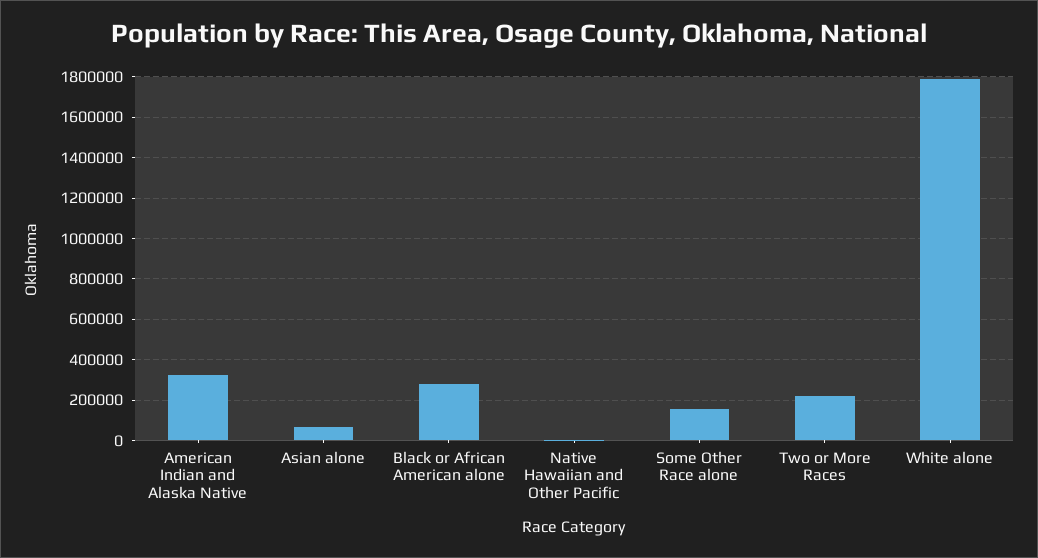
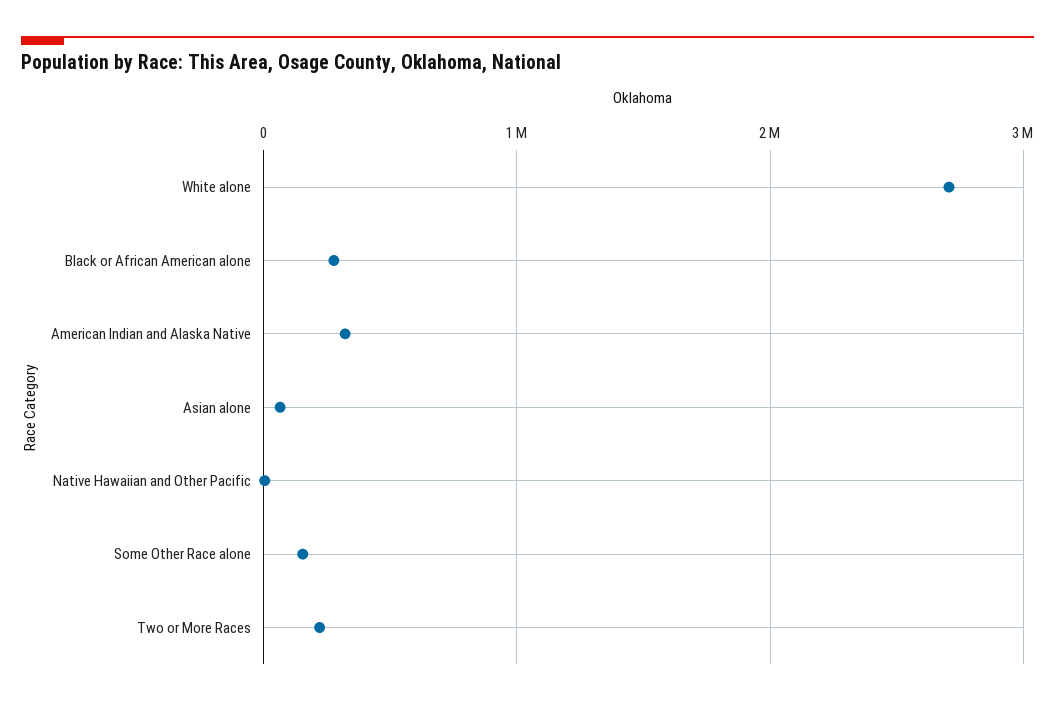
White alone: 1800000 -> 2700000

